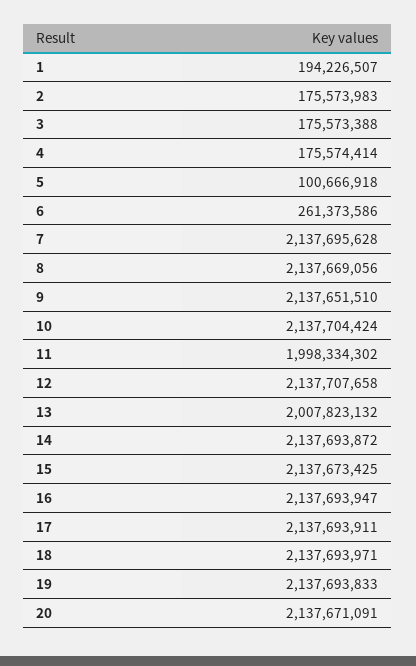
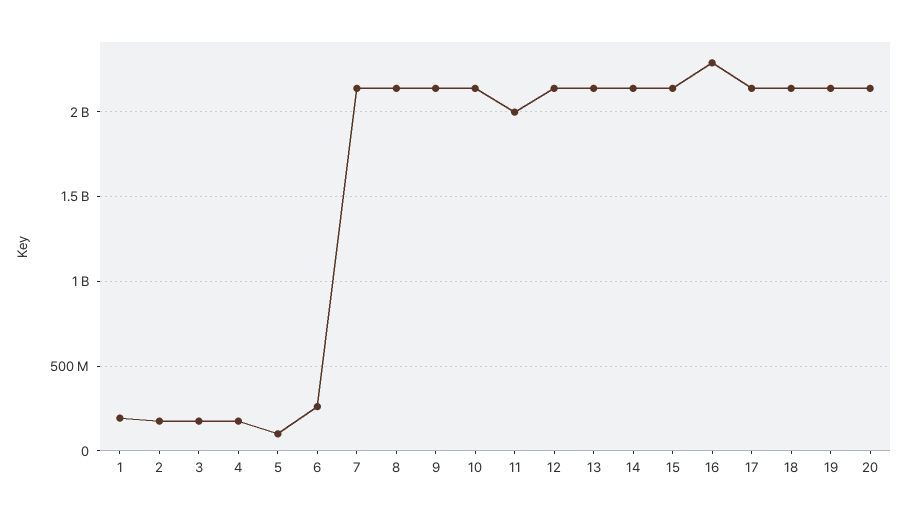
13: 2007823132 -> 2150000000
16: 2137693947 -> 2300000000

